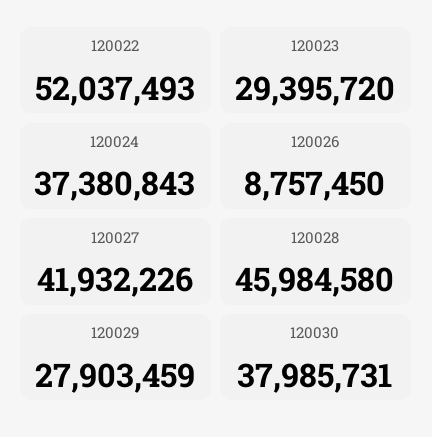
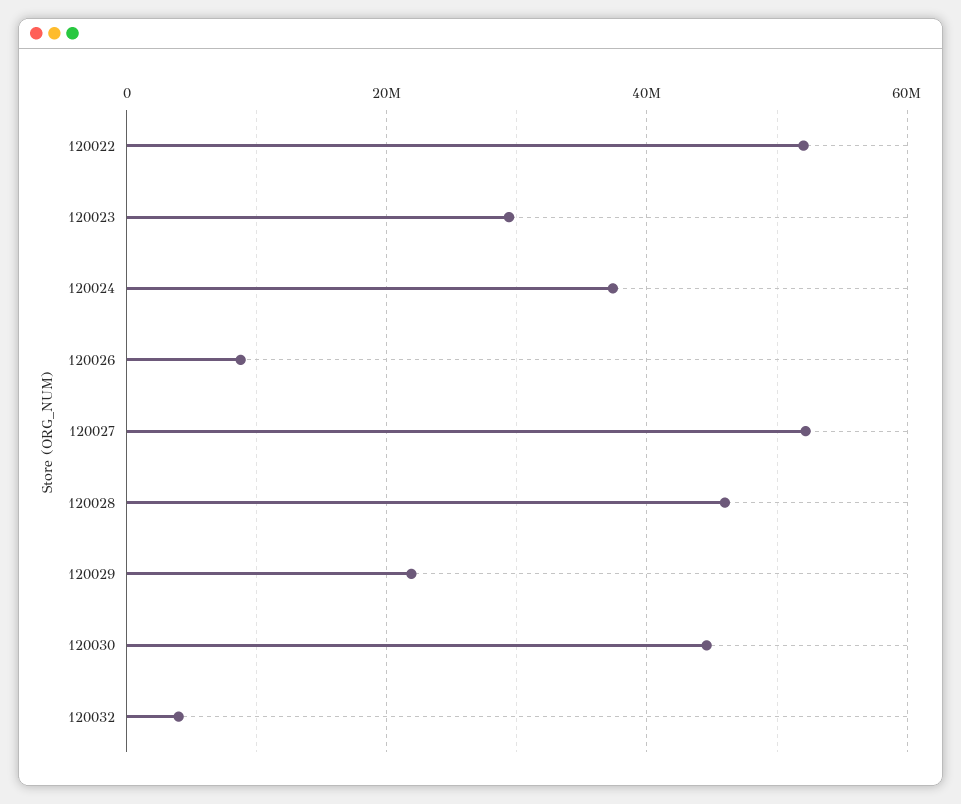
120027: 41932226 -> 52000000
120029: 27903459 -> 22000000
120030: 37985731 -> 44000000
120032: none -> 4000000

